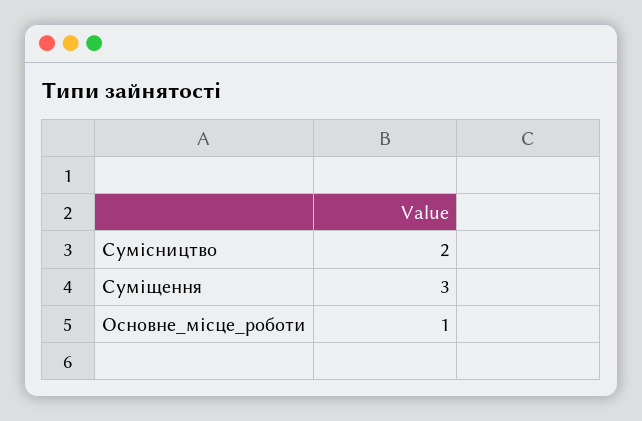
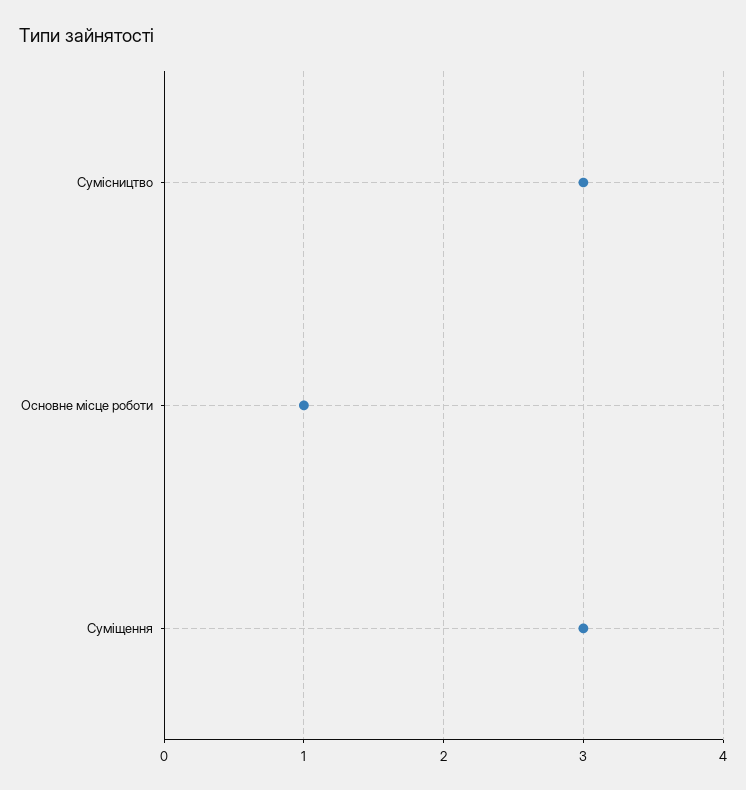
Сумісництво: 2 -> 3

